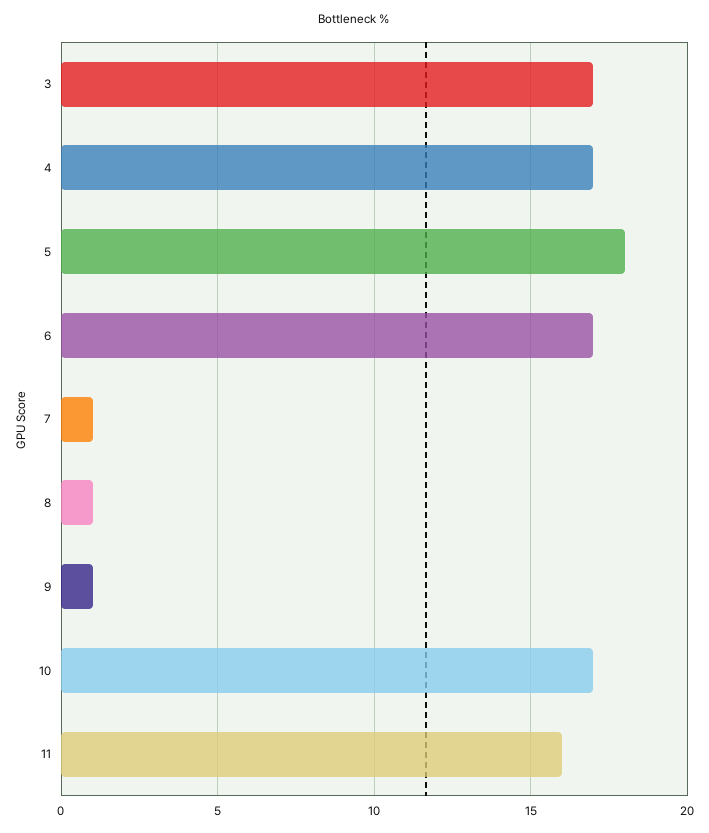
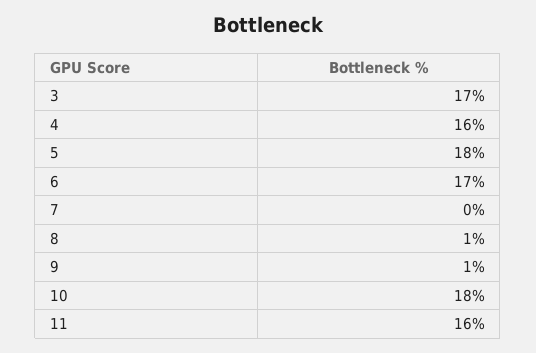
4: 17 -> 16
7: 1 -> 0
10: 17 -> 18

